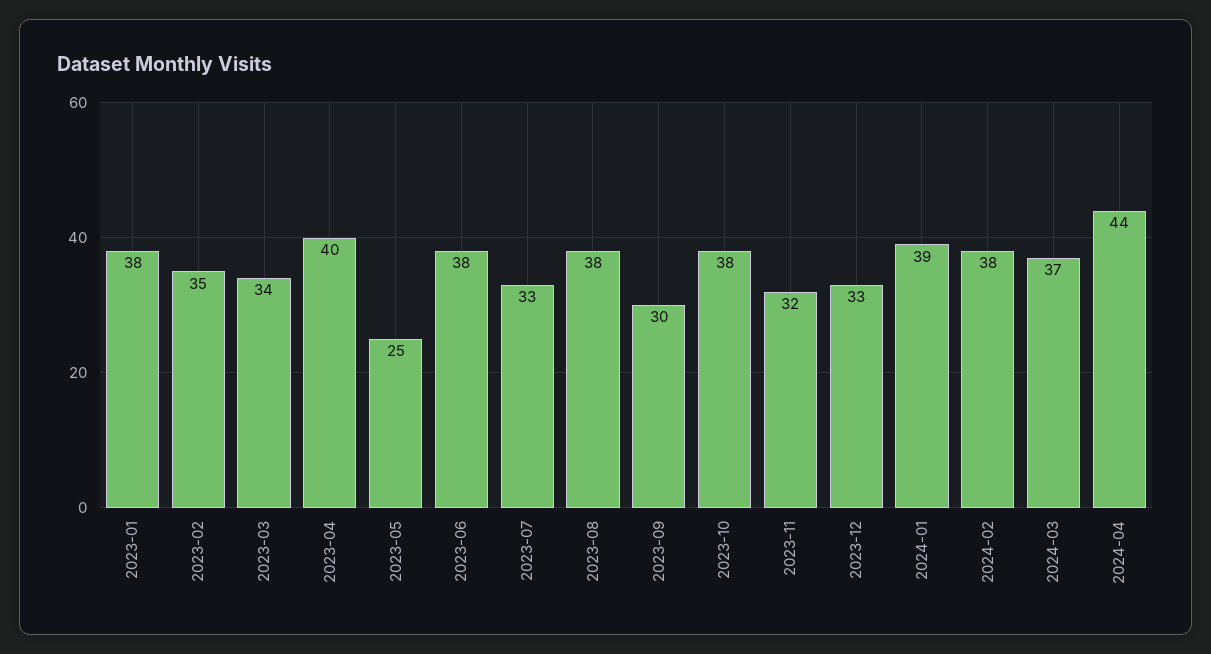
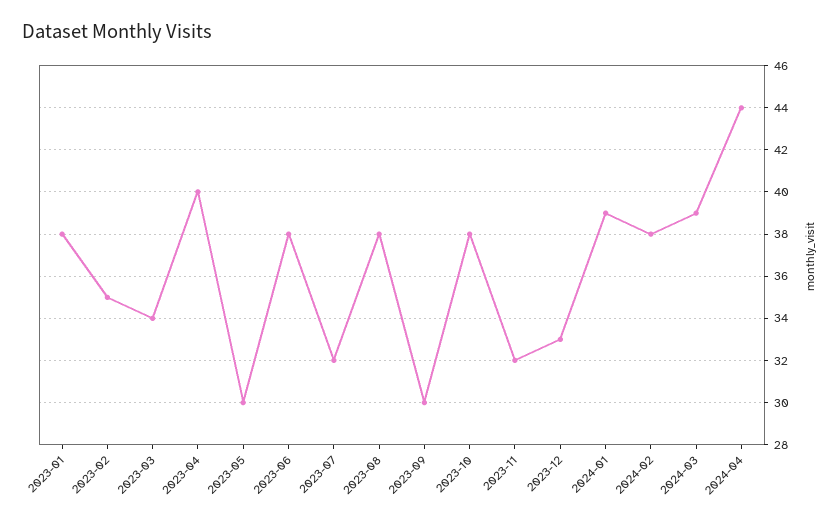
2023-05: 25 -> 30
2023-07: 33 -> 32
2024-03: 37 -> 39

